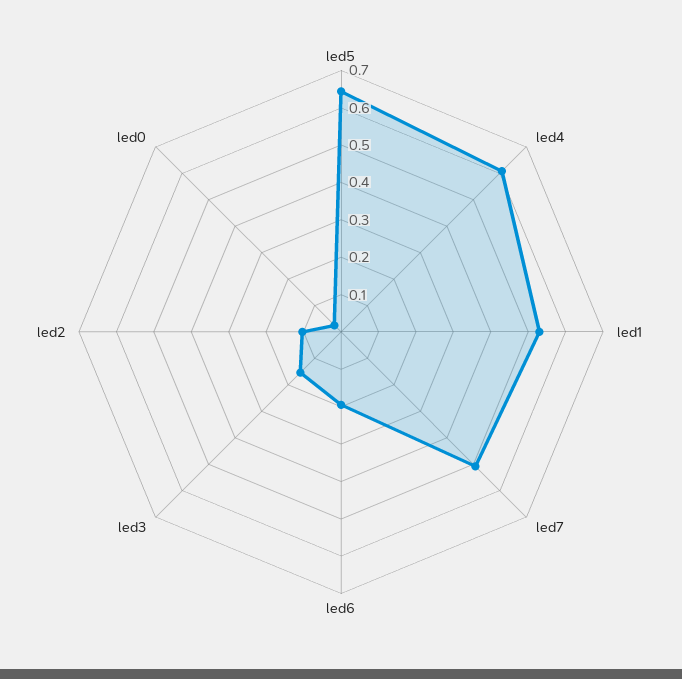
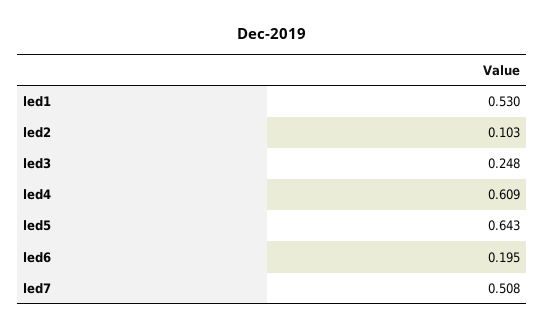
led3: 0.15 -> 0.248
led0: 0.025 -> none

